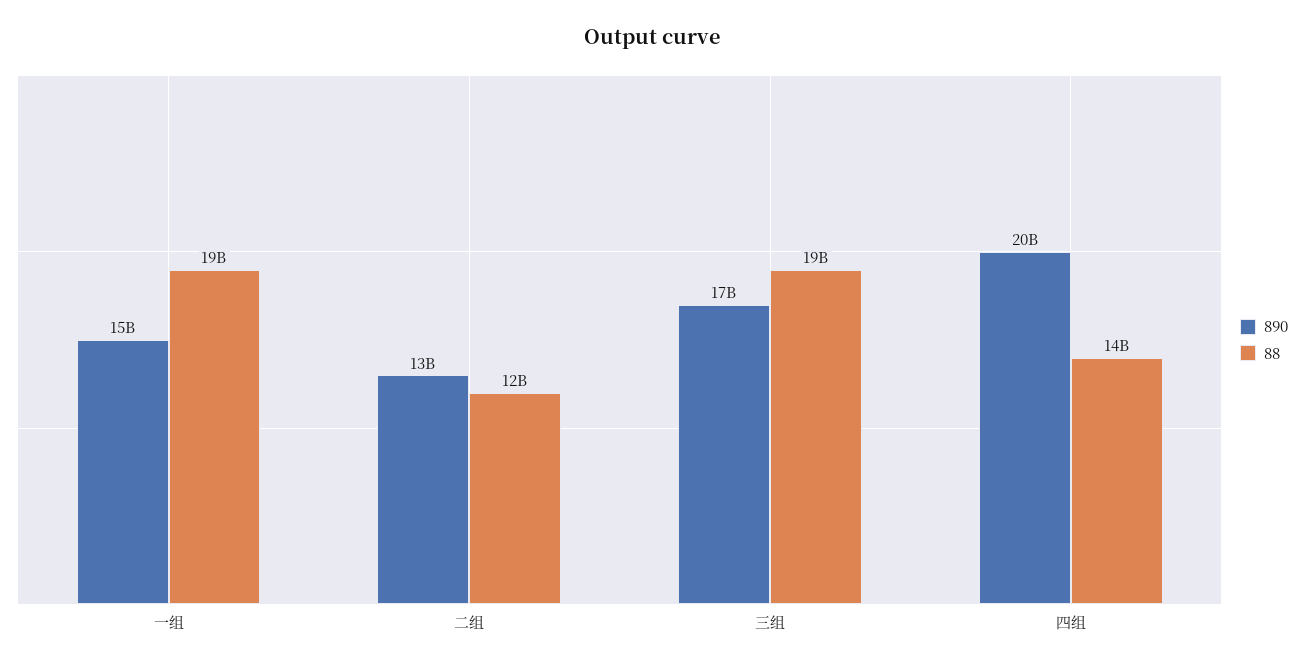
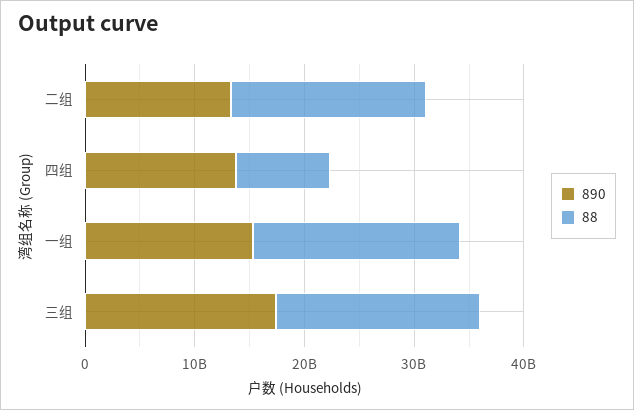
88, 二组: 12000000000 -> 18000000000
890, 四组: 20000000000 -> 14000000000
88, 四组: 14000000000 -> 8000000000

